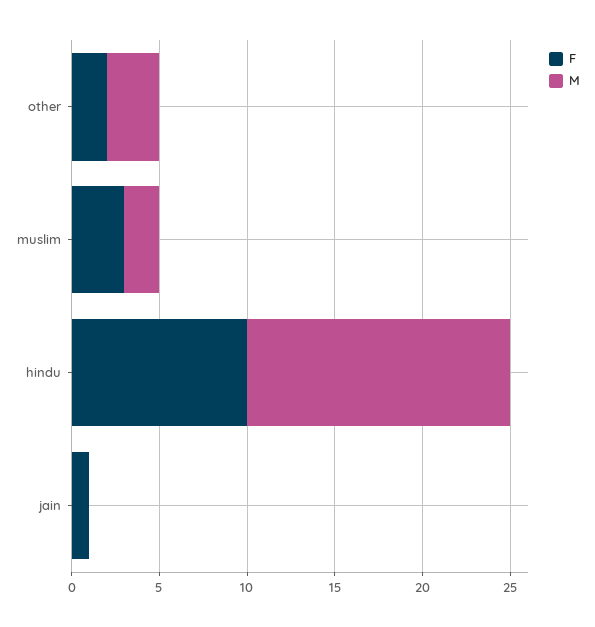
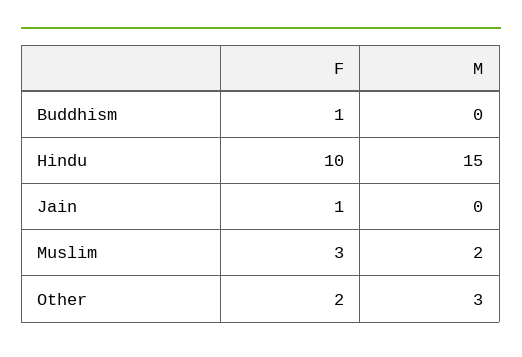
F, Buddhism: none -> 1
M, Buddhism: none -> 0

